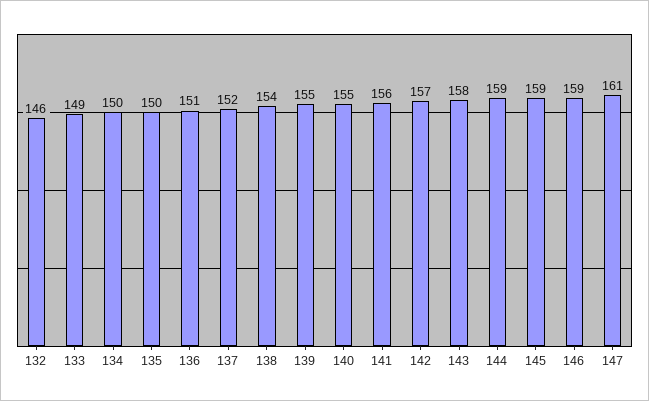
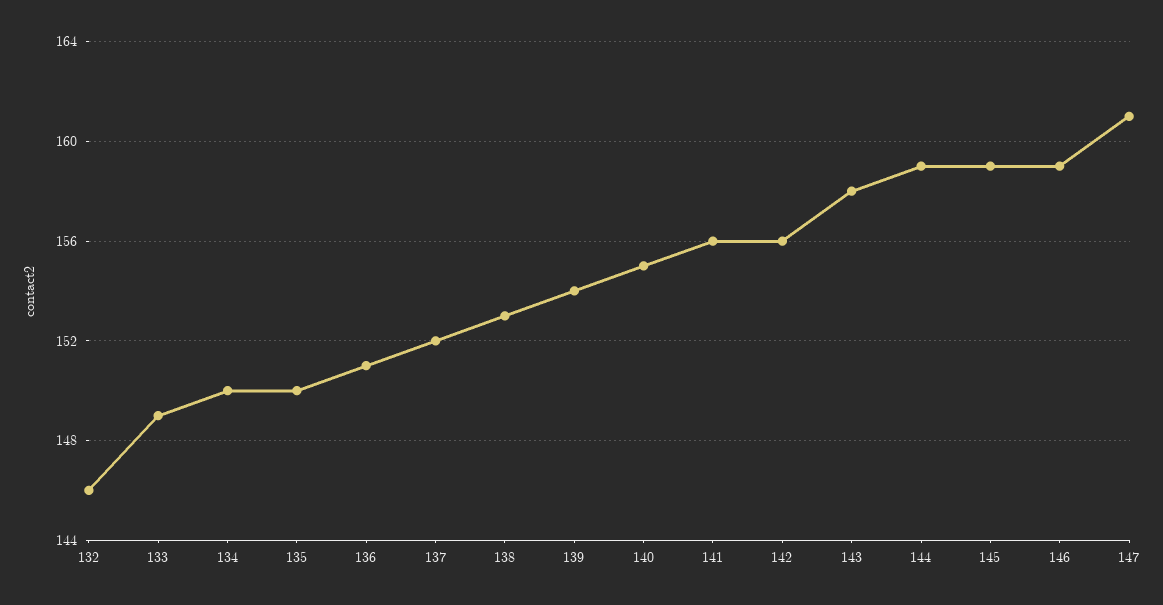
138: 154 -> 153
139: 155 -> 154
142: 157 -> 156

